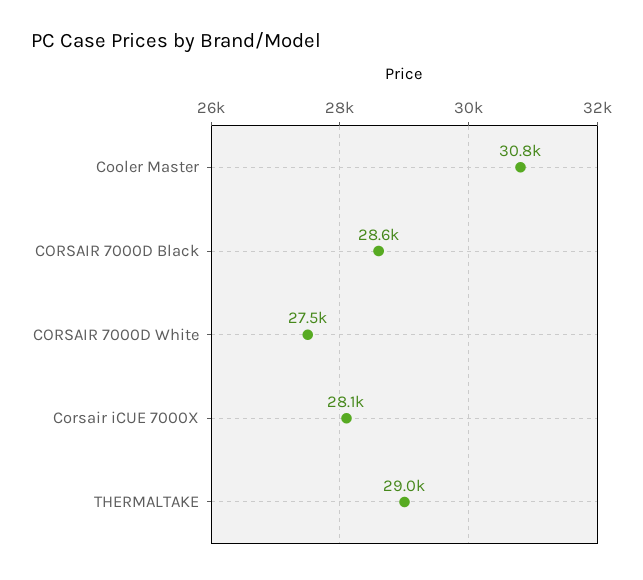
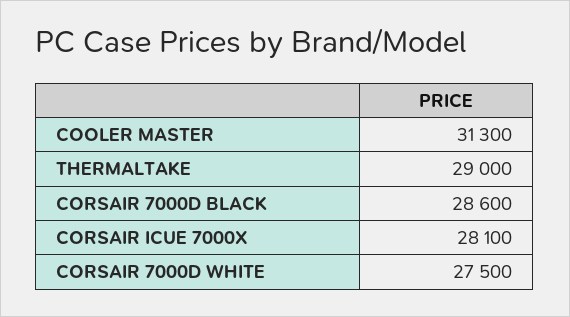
Cooler Master: 30800 -> 31300

